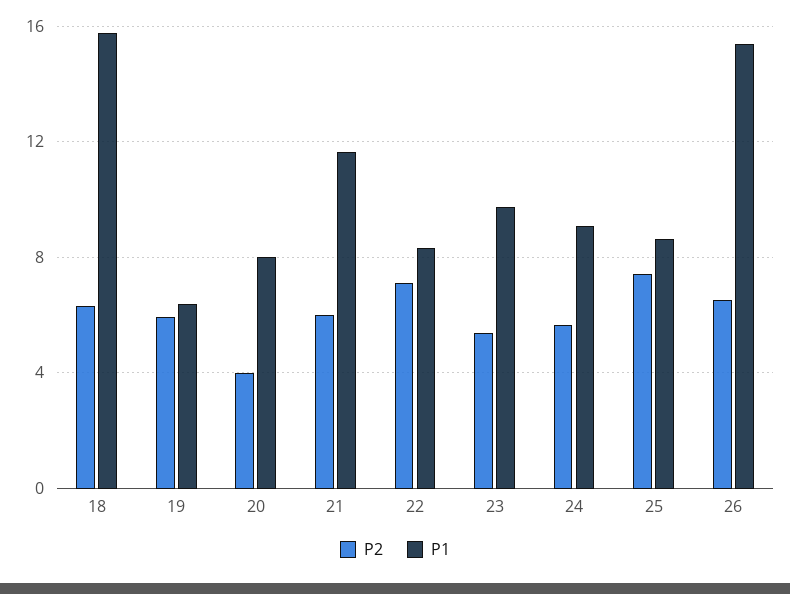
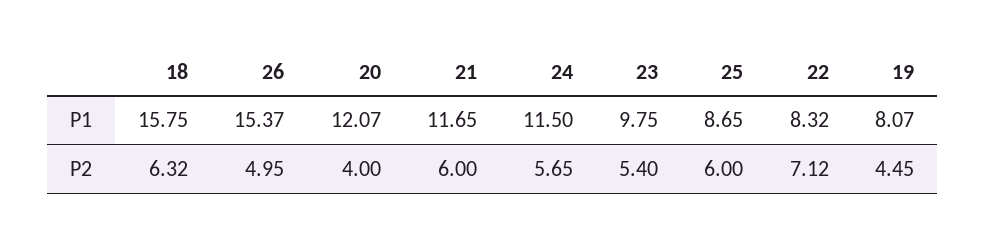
P2, 19: 6 -> 4.45
P1, 19: 6.5 -> 8.07
P1, 20: 8 -> 12.07
P1, 24: 9 -> 11.5
P2, 25: 7.5 -> 6
P2, 26: 6.5 -> 4.95

